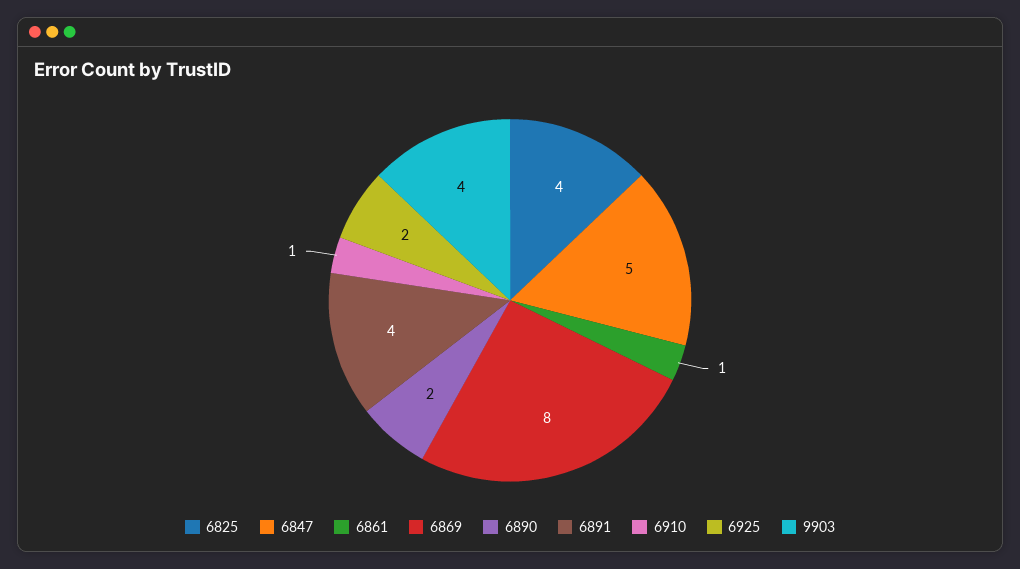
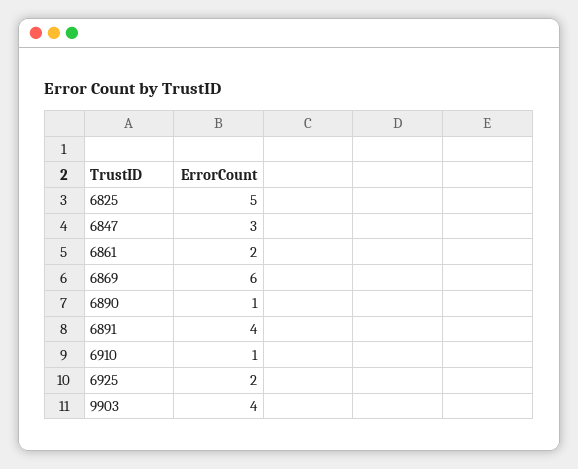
6825: 4 -> 5
6847: 5 -> 3
6861: 1 -> 2
6869: 8 -> 6
6890: 2 -> 1

